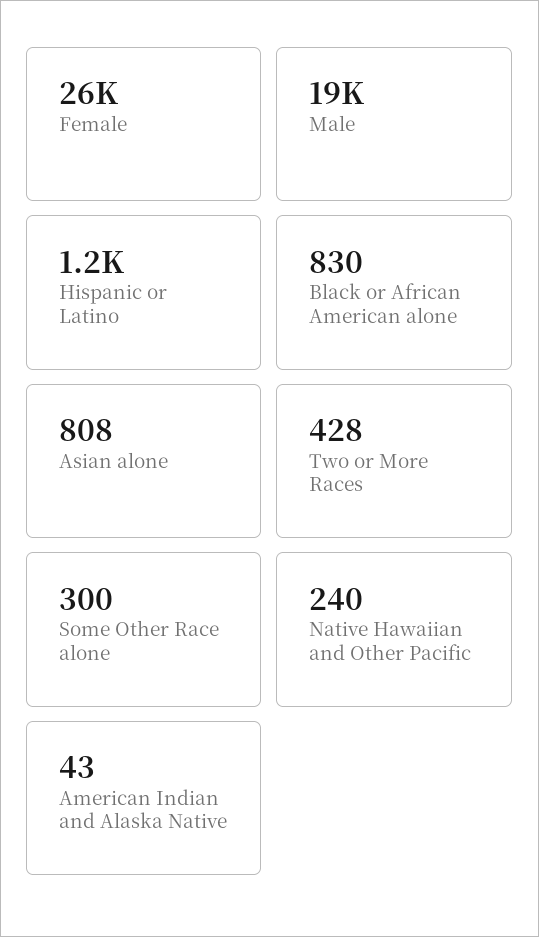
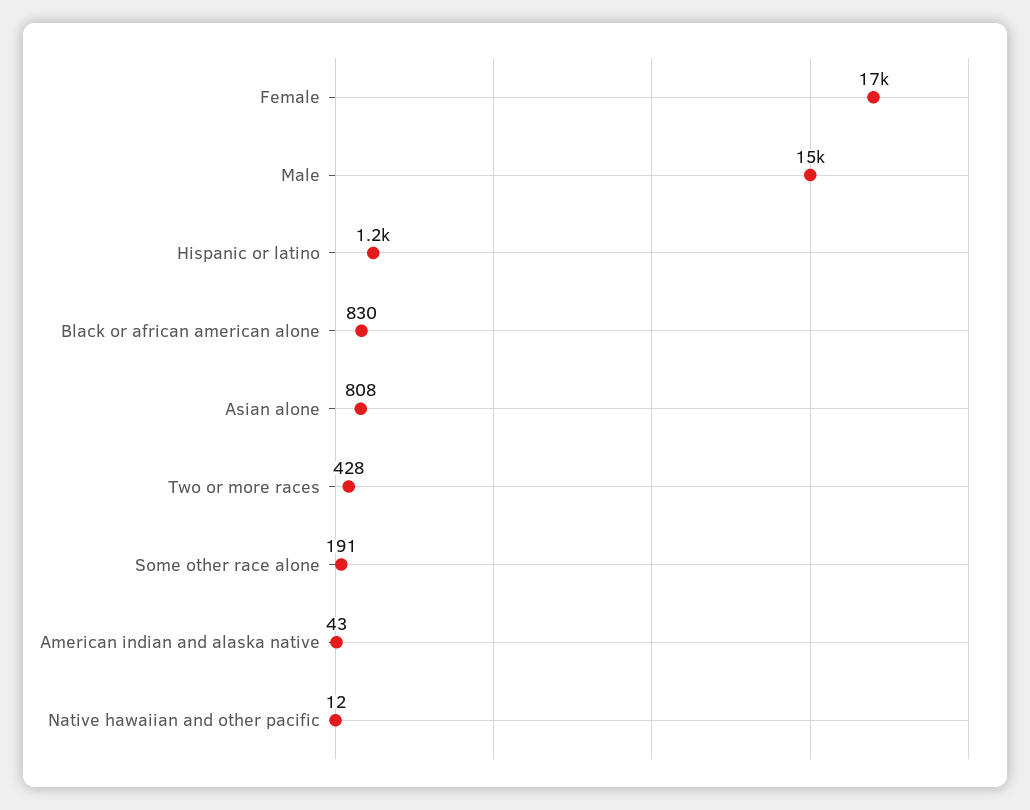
Female: 26000 -> 17000
Male: 19000 -> 15000
Some Other Race alone: 300 -> 191
Native Hawaiian and Other Pacific: 240 -> 12

